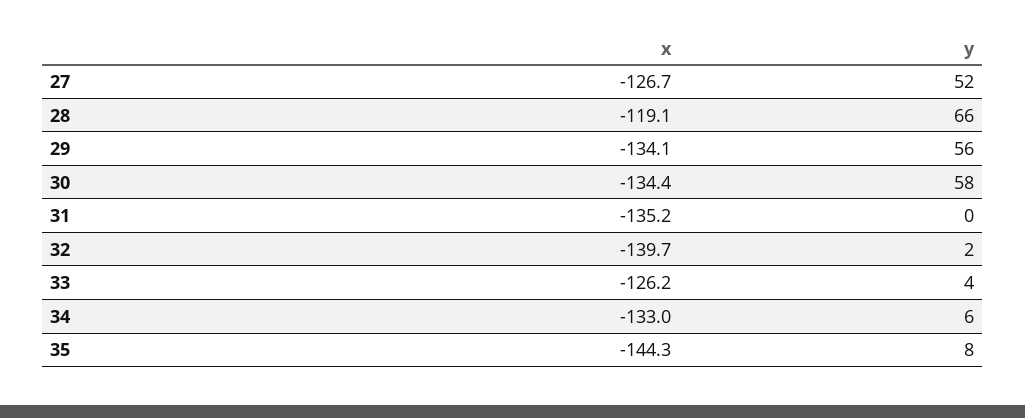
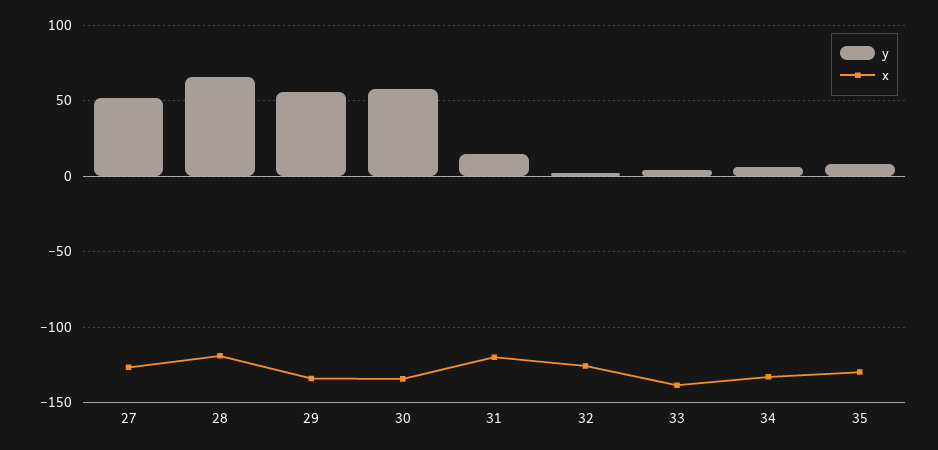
x, 31: -135.2 -> -120
y, 31: 0 -> 15
x, 32: -139.7 -> -125
x, 33: -126.2 -> -140
x, 35: -144.3 -> -130

